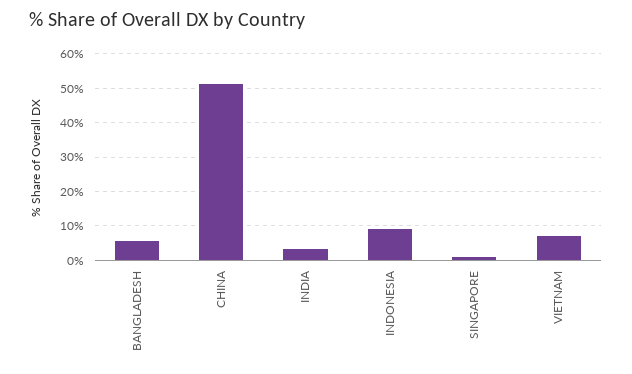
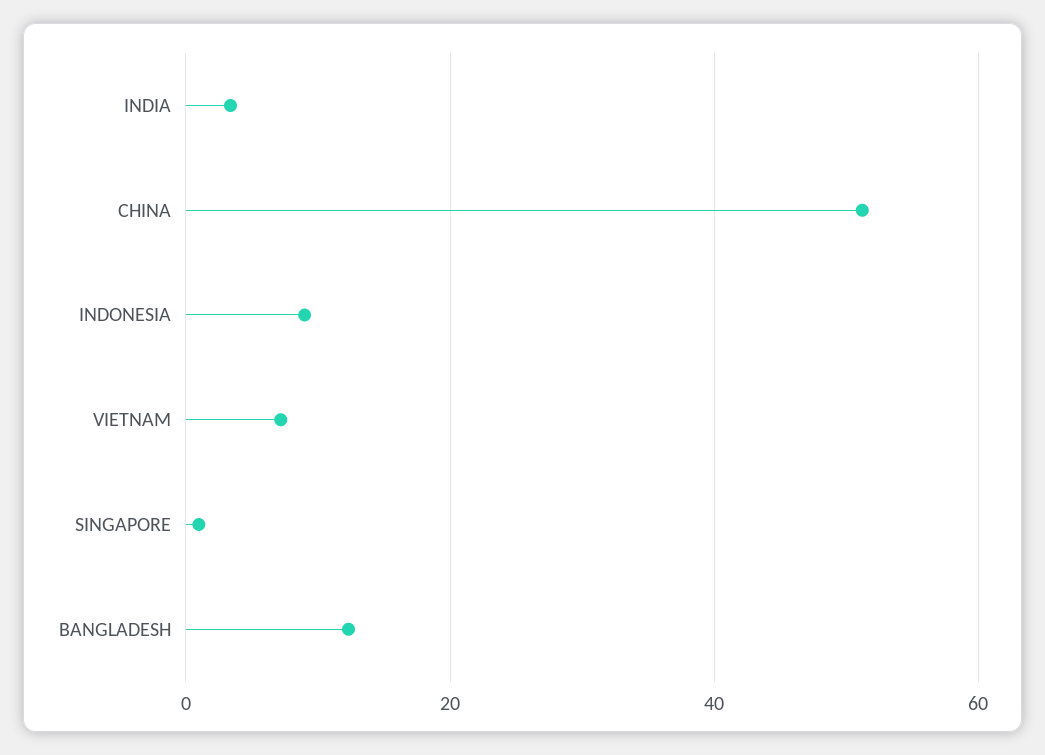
BANGLADESH: 6 -> 12

